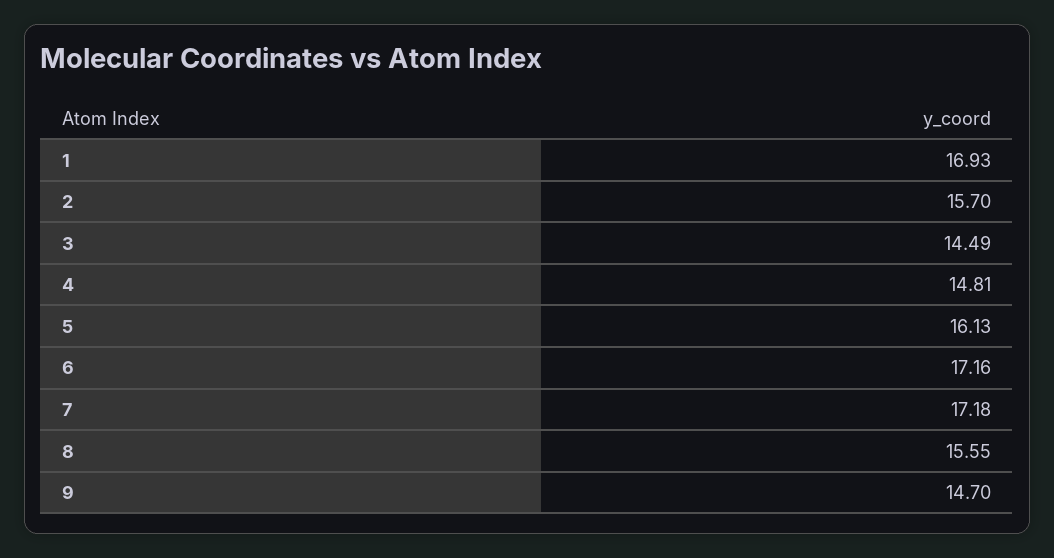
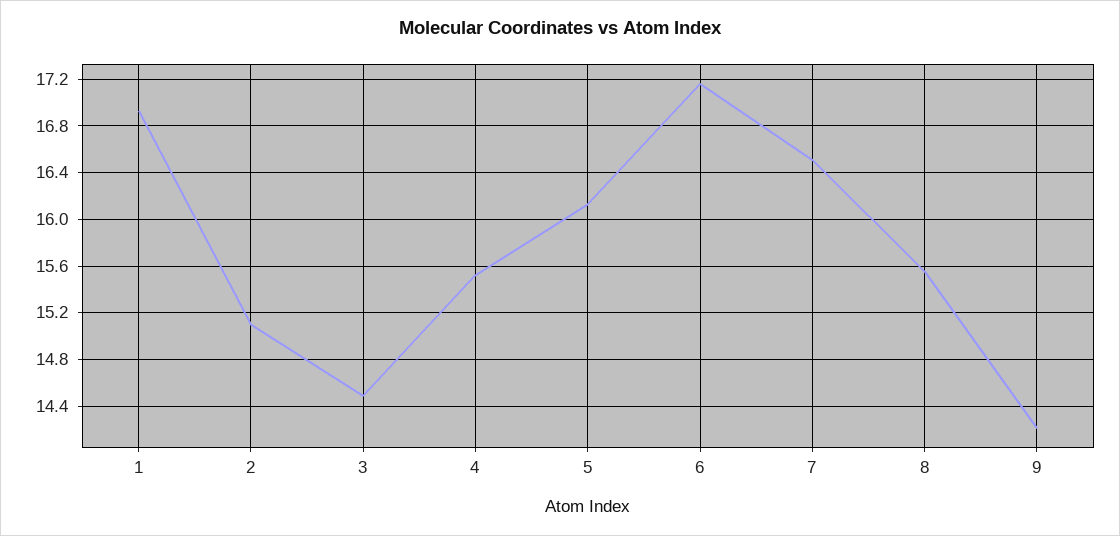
2: 15.7 -> 15.1
4: 14.81 -> 15.5
7: 17.18 -> 16.5
9: 14.7 -> 14.2

